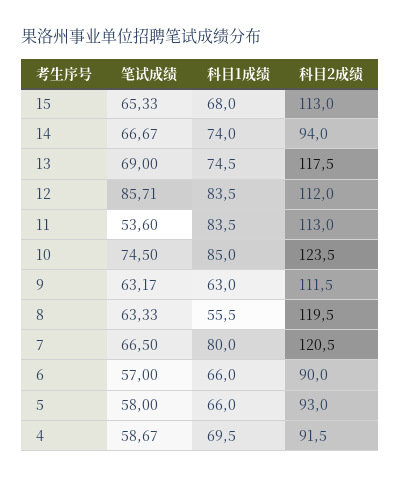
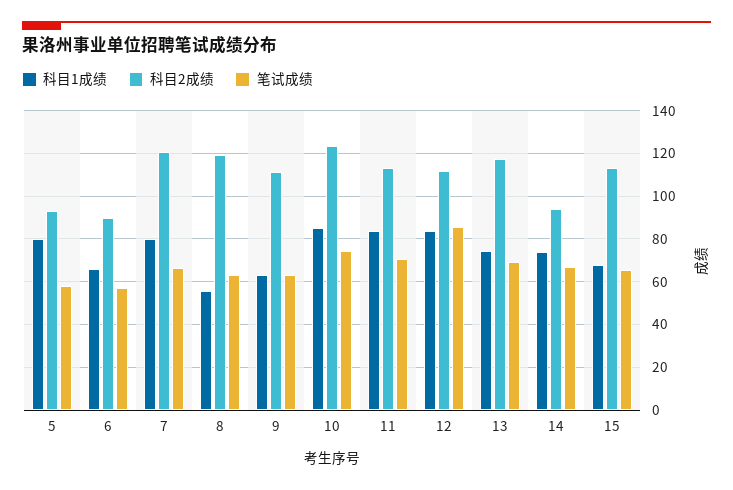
笔试成绩, 11: 53.6 -> 70
科目1成绩, 5: 66 -> 80
笔试成绩, 4: 58.67 -> none
科目1成绩, 4: 69.5 -> none
科目2成绩, 4: 91.5 -> none

